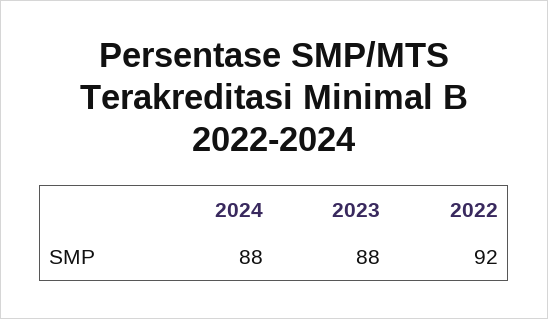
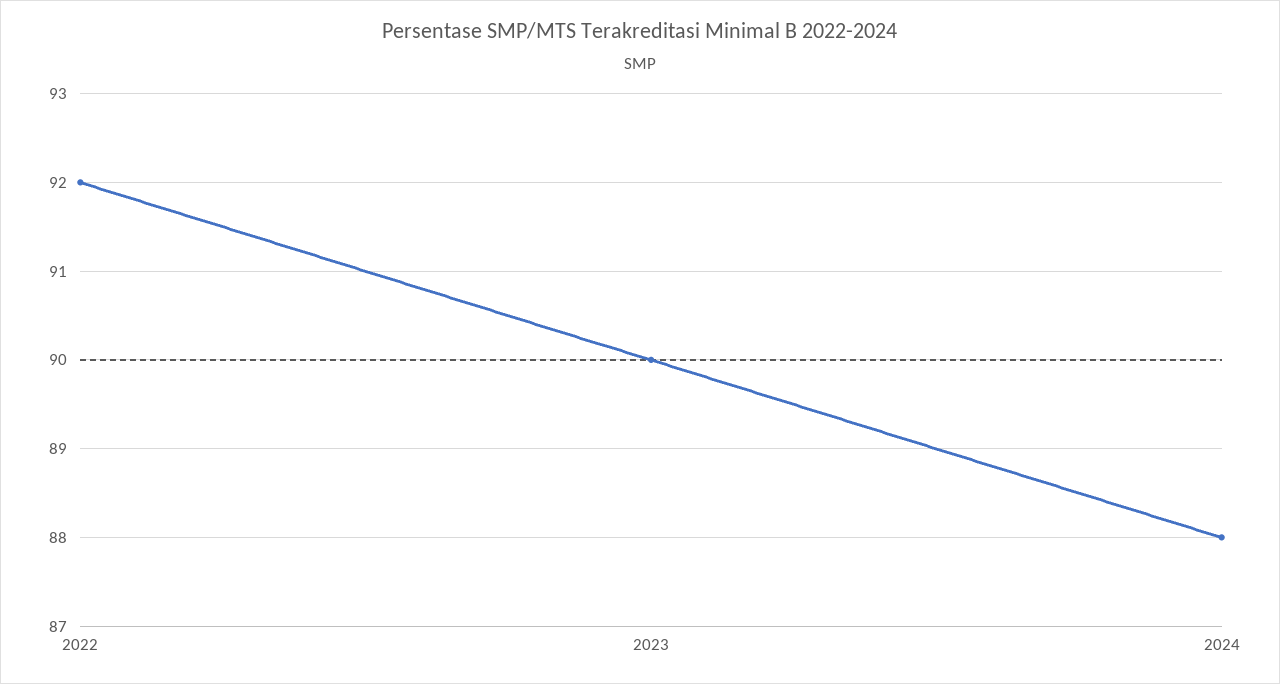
2023: 88 -> 90

